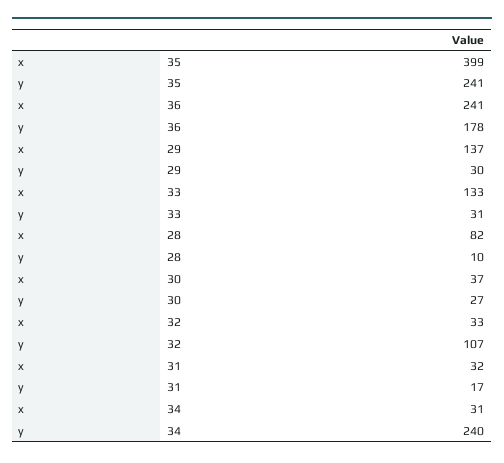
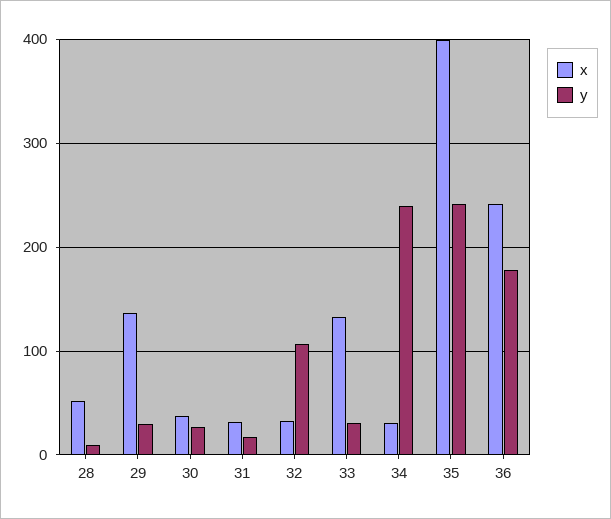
x, 28: 82 -> 50

